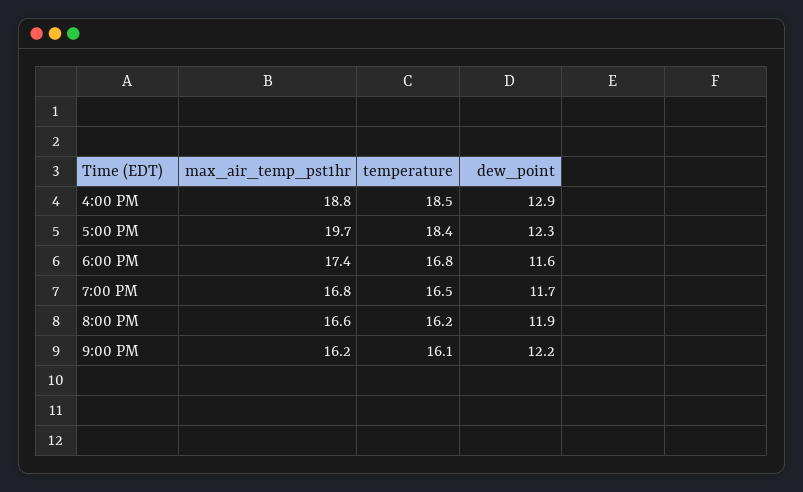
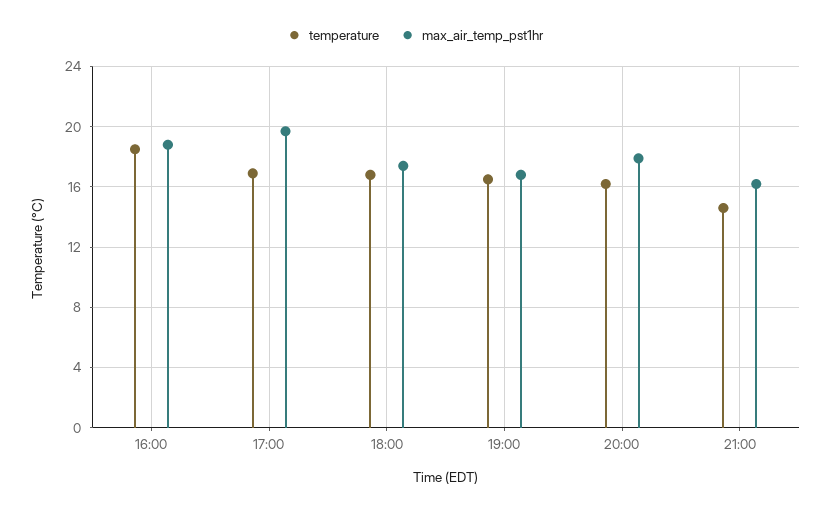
dew_point, 4:00 PM: 12.9 -> none
temperature, 5:00 PM: 18.4 -> 17
dew_point, 5:00 PM: 12.3 -> none
dew_point, 6:00 PM: 11.6 -> none
dew_point, 7:00 PM: 11.7 -> none
max_air_temp_pst1hr, 8:00 PM: 16.6 -> 18
dew_point, 8:00 PM: 11.9 -> none
temperature, 9:00 PM: 16.1 -> 14.5
dew_point, 9:00 PM: 12.2 -> none

